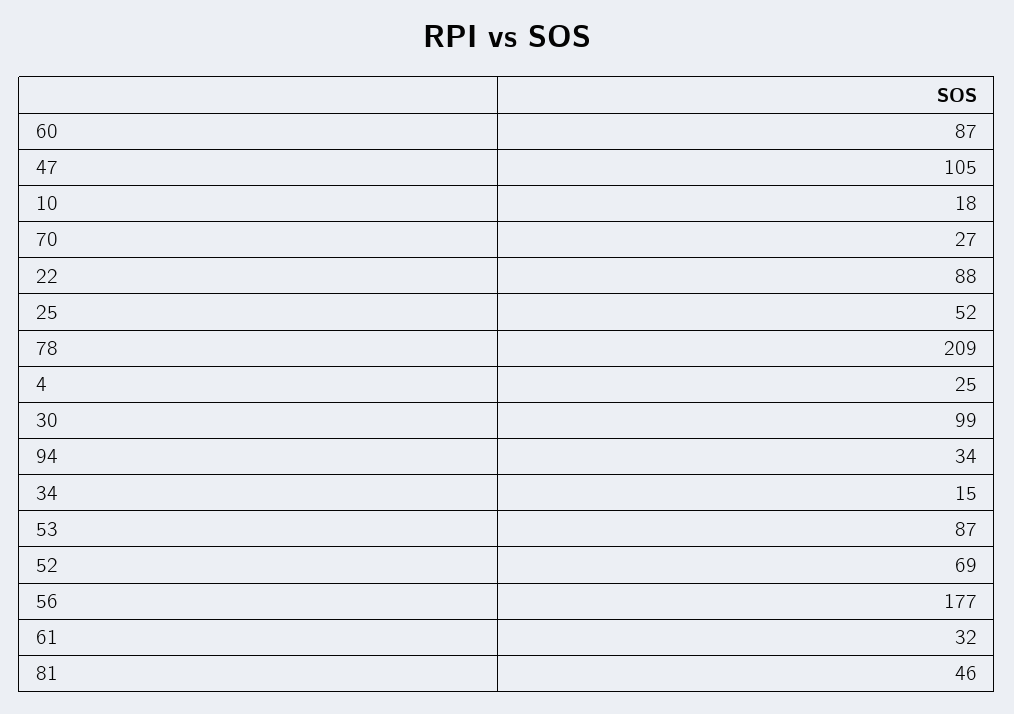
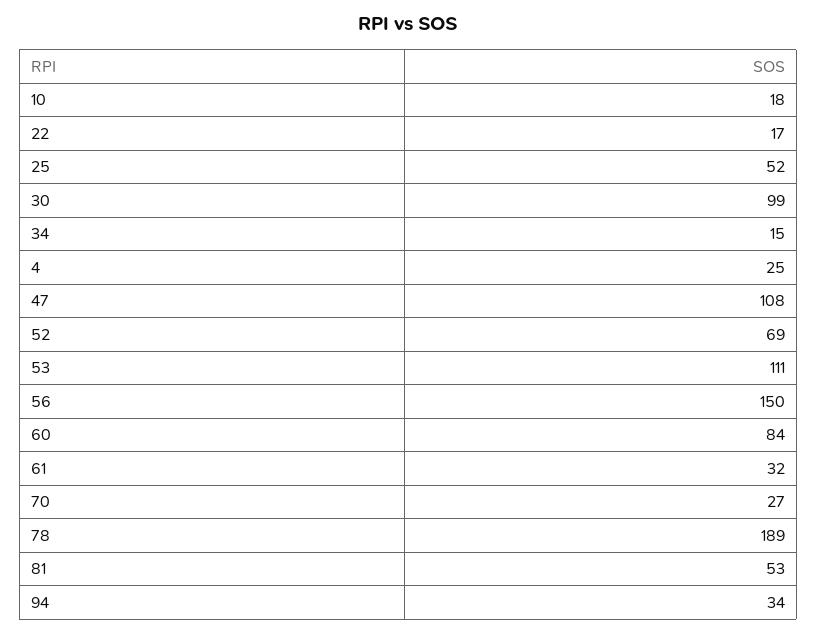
60: 87 -> 84
47: 105 -> 108
22: 88 -> 17
78: 209 -> 189
53: 87 -> 111
56: 177 -> 150
81: 46 -> 53

